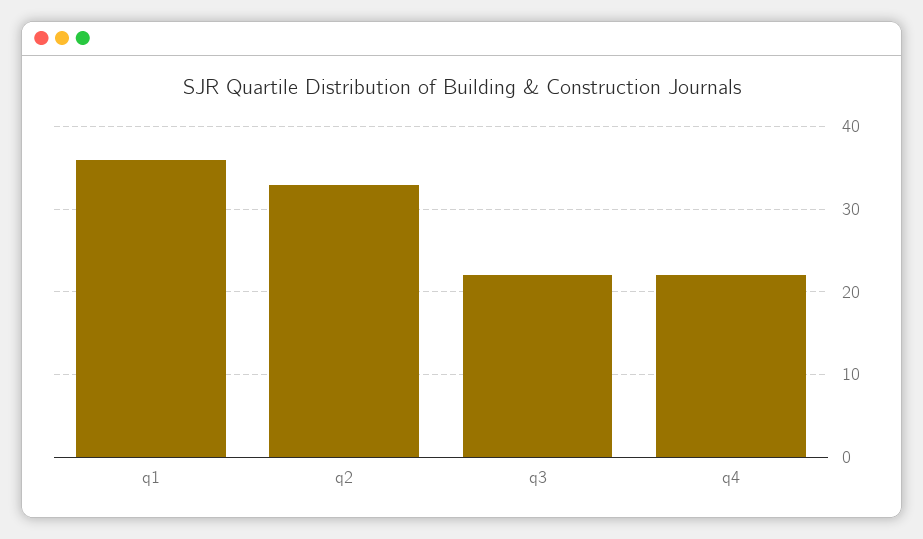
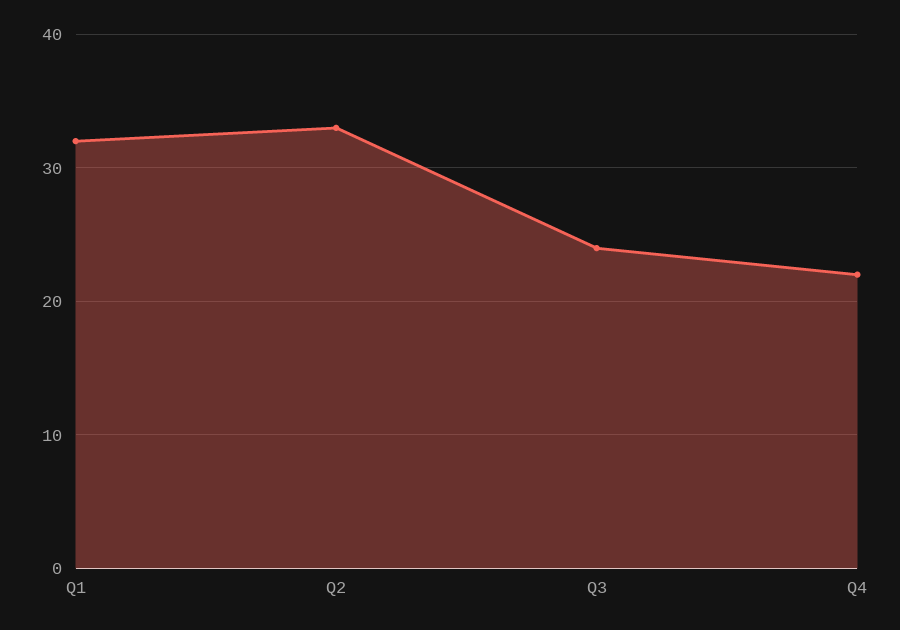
q1: 36 -> 32
q3: 22 -> 24

